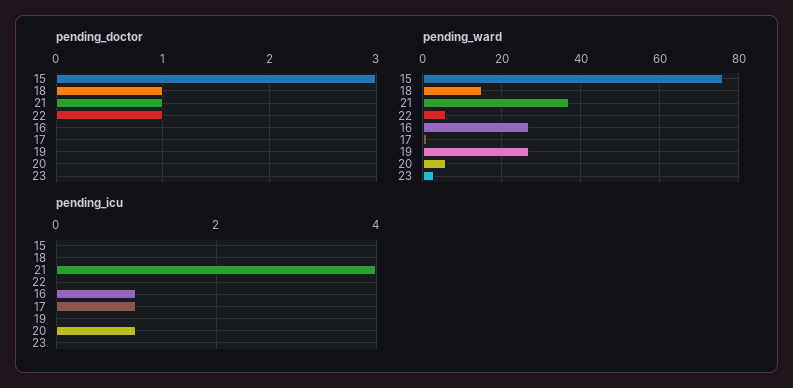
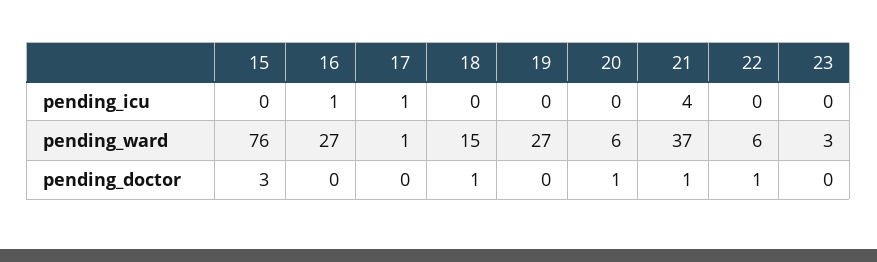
pending_doctor, 20: 0 -> 1
pending_icu, 20: 1 -> 0

